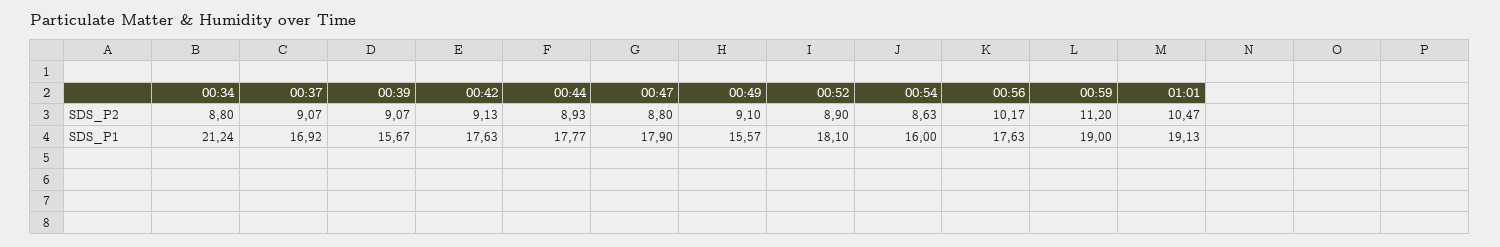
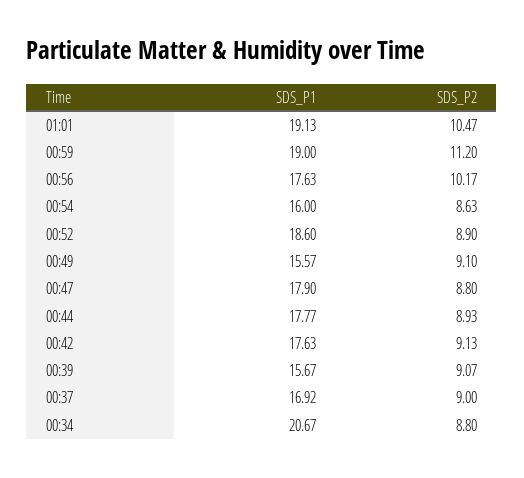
00:37, SDS_P2: 9.07 -> 9
00:34, SDS_P1: 21.24 -> 20.67
00:52, SDS_P1: 18.1 -> 18.6

